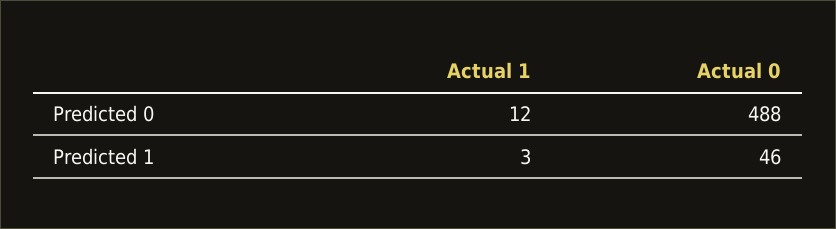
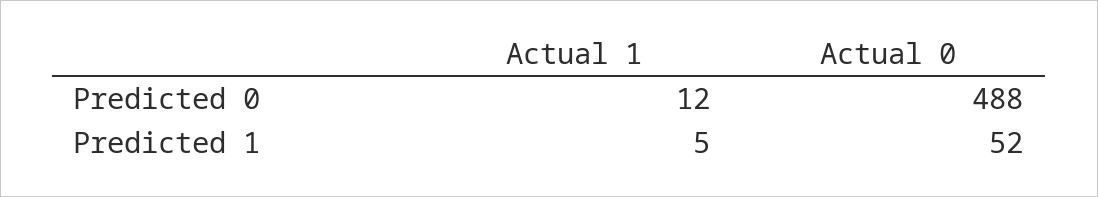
Actual 1, Predicted 1: 3 -> 5
Actual 0, Predicted 1: 46 -> 52

